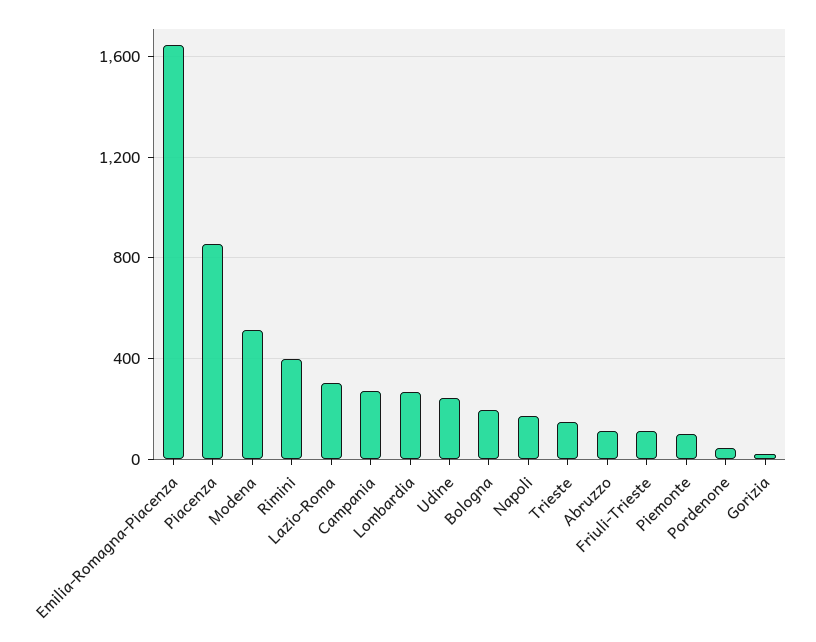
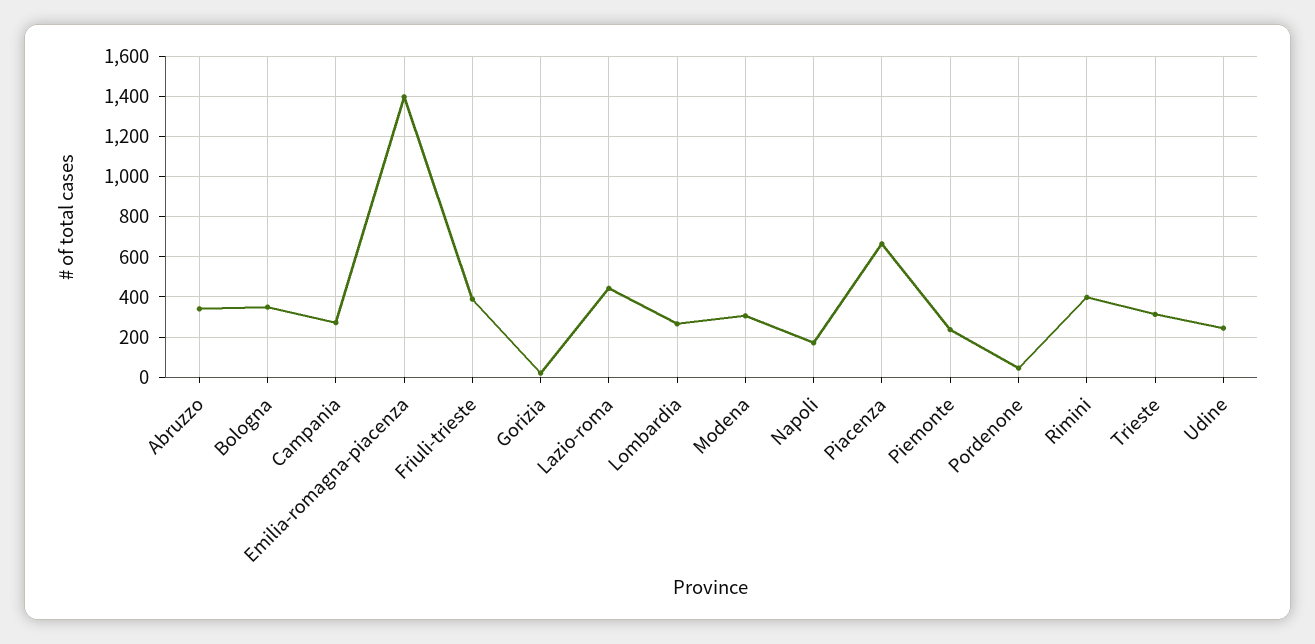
Emilia-Romagna-Piacenza: 1650 -> 1400
Piacenza: 850 -> 650
Modena: 500 -> 300
Lazio-Roma: 300 -> 450
Bologna: 200 -> 350
Trieste: 150 -> 300
Abruzzo: 100 -> 350
Friuli-Trieste: 100 -> 400
Piemonte: 100 -> 250

